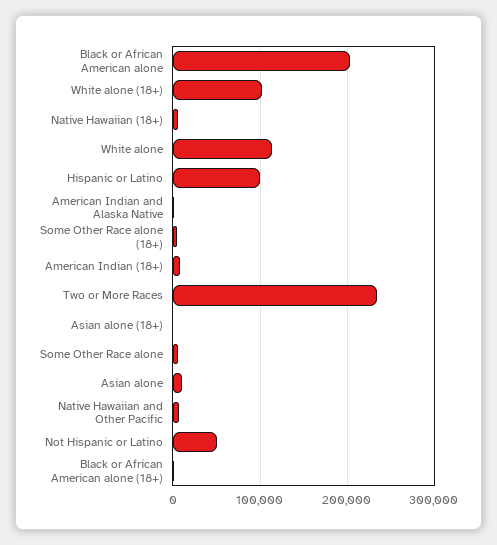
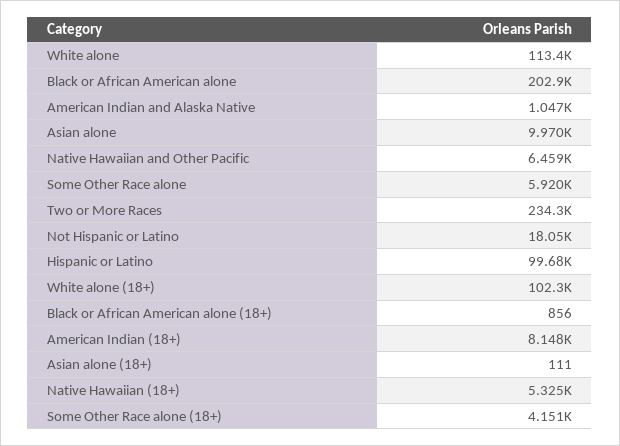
Not Hispanic or Latino: 50000 -> 18050

